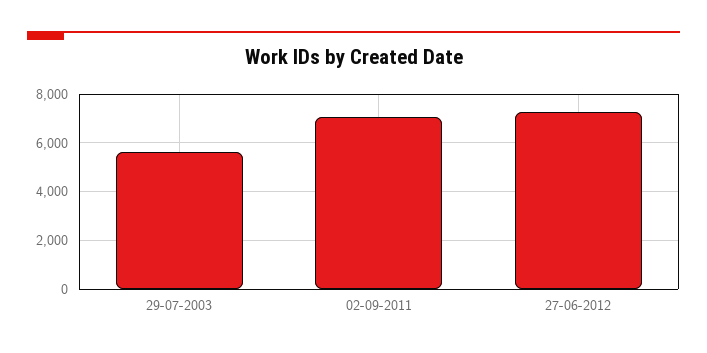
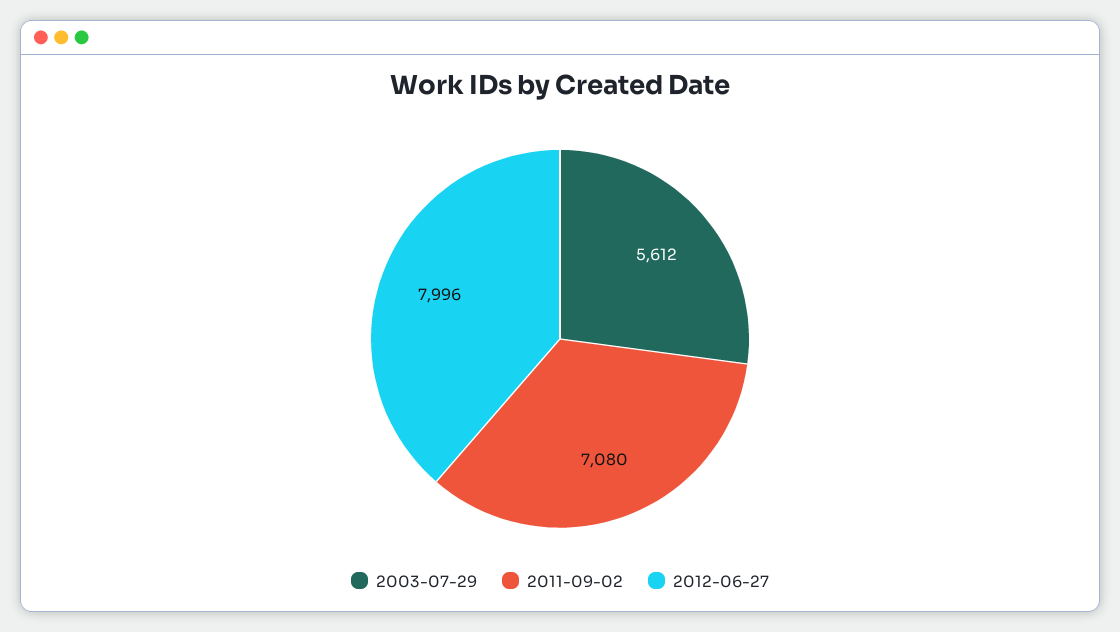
27-06-2012: 7250 -> 7996

